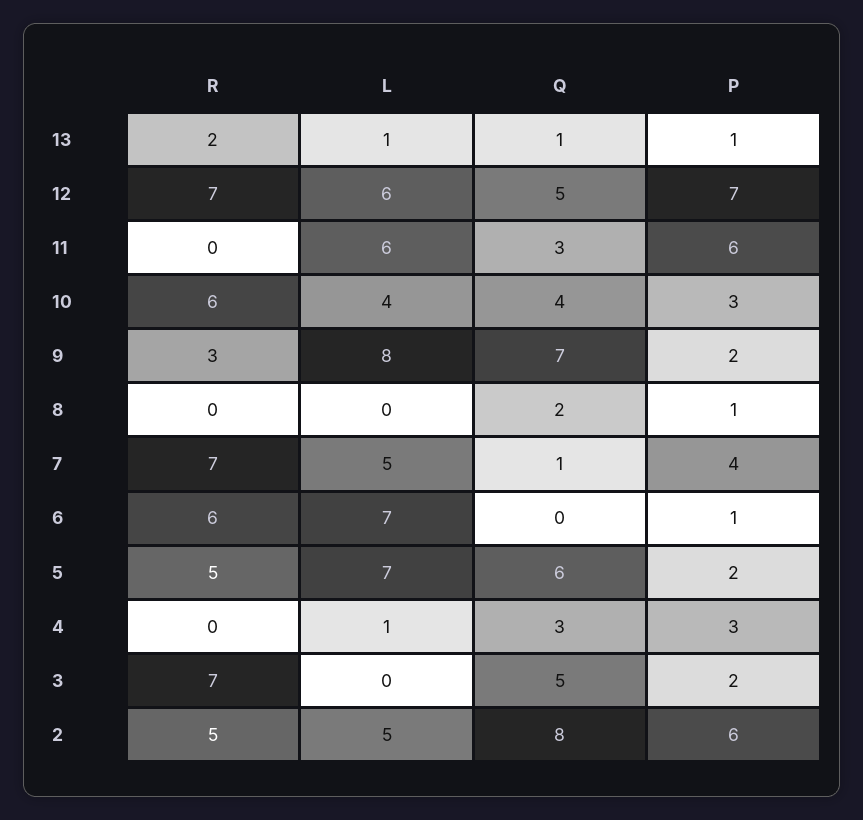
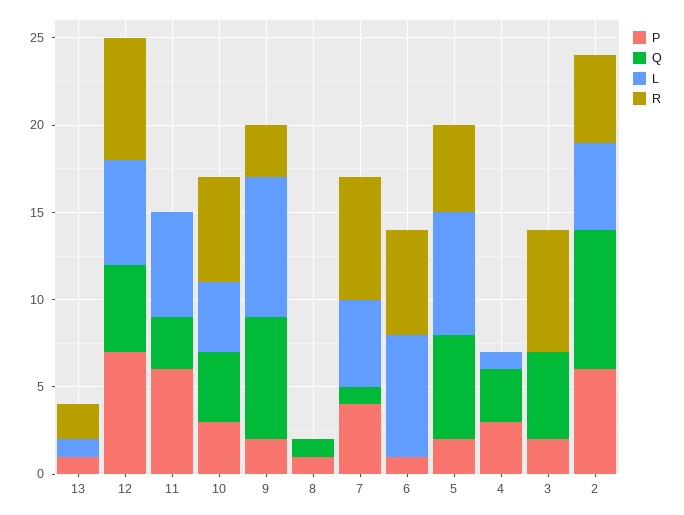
Q, 13: 1 -> 0
Q, 8: 2 -> 1

